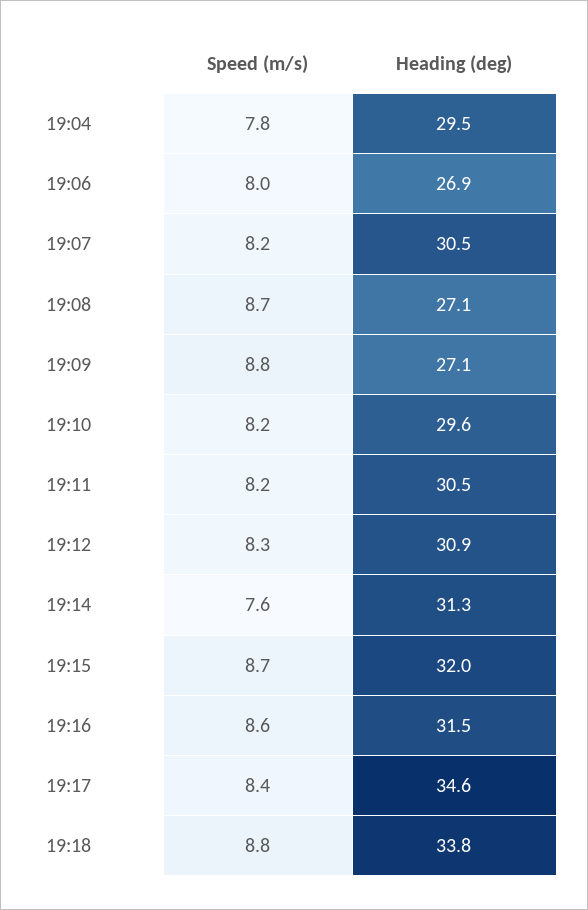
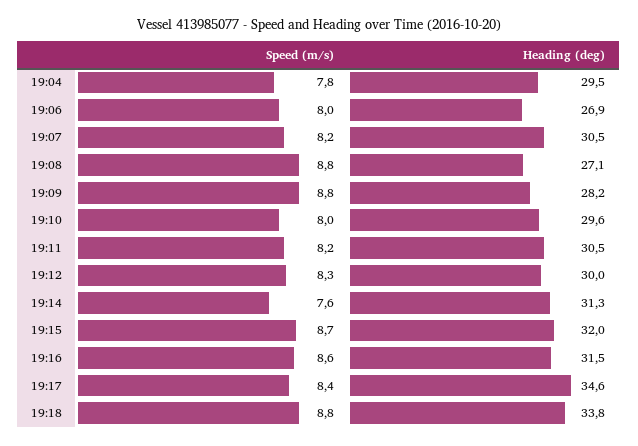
Speed (m/s), 19:08: 8.7 -> 8.8
Heading (deg), 19:09: 27.1 -> 28.2
Speed (m/s), 19:10: 8.2 -> 8
Heading (deg), 19:12: 30.9 -> 30

